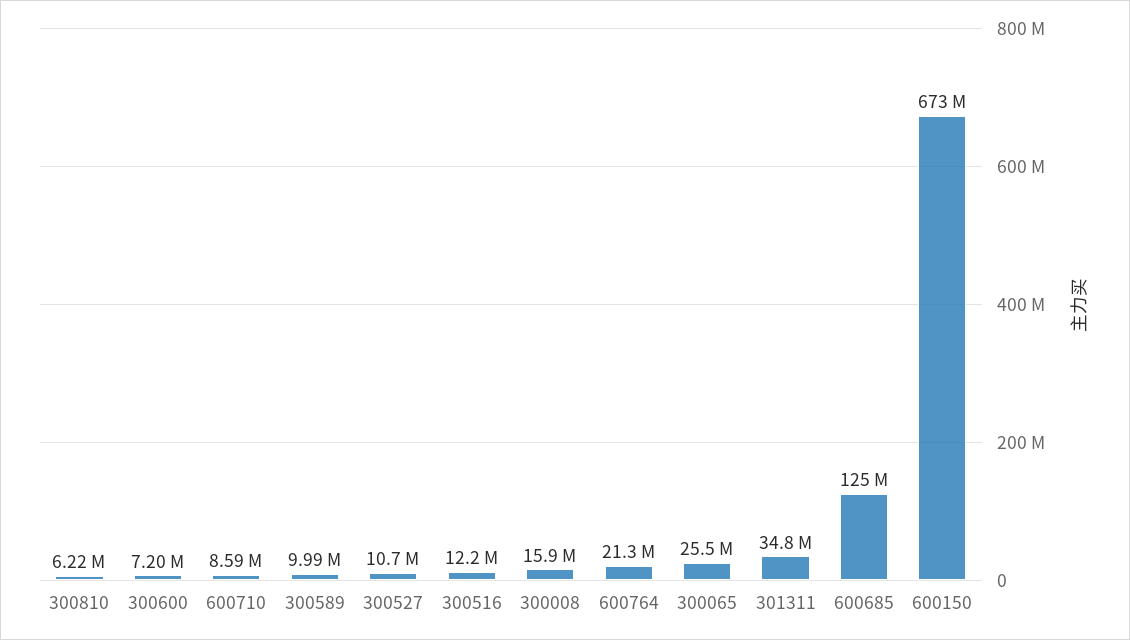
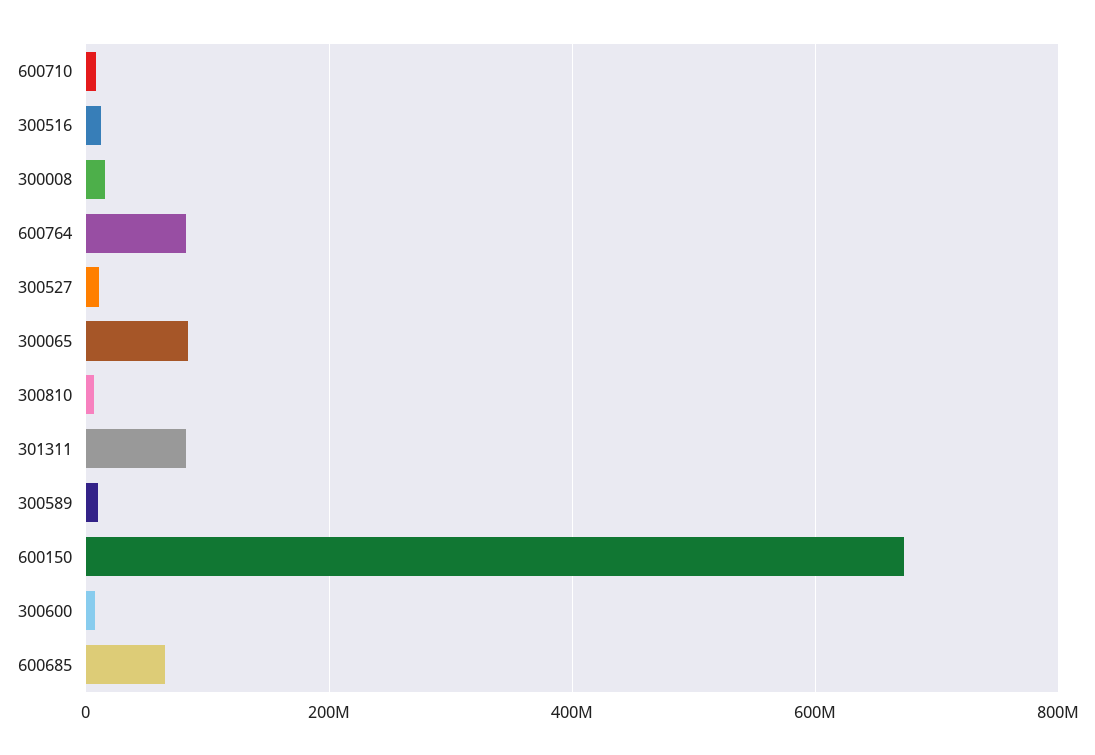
600764: 21300000 -> 80000000
300065: 25500000 -> 80000000
301311: 34800000 -> 80000000
600685: 125000000 -> 60000000

